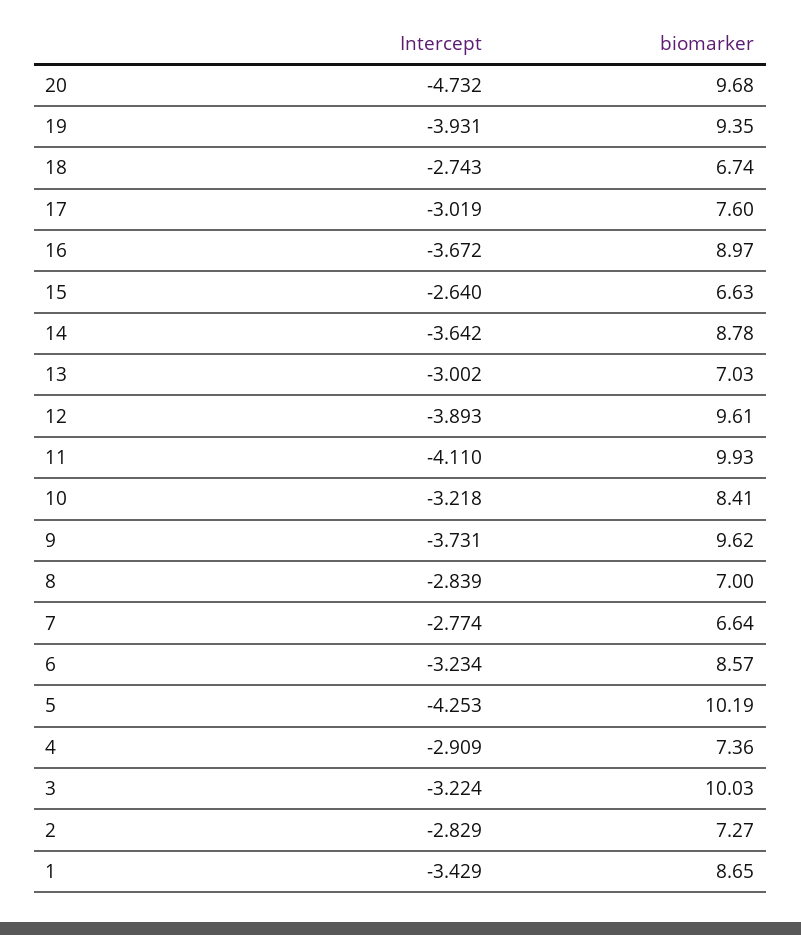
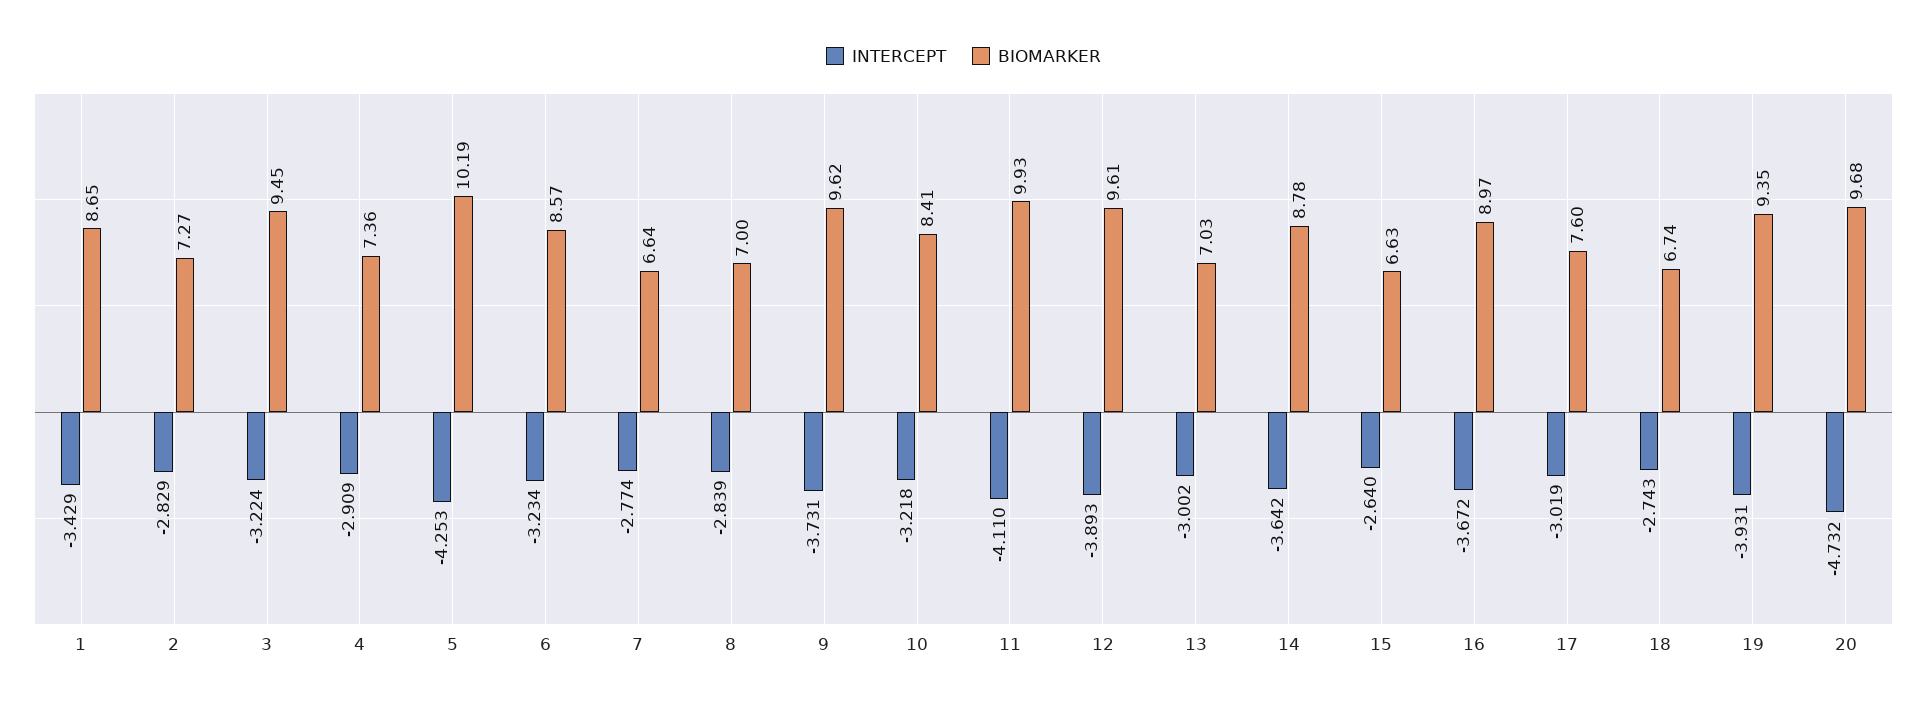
biomarker, 3: 10.03 -> 9.45

